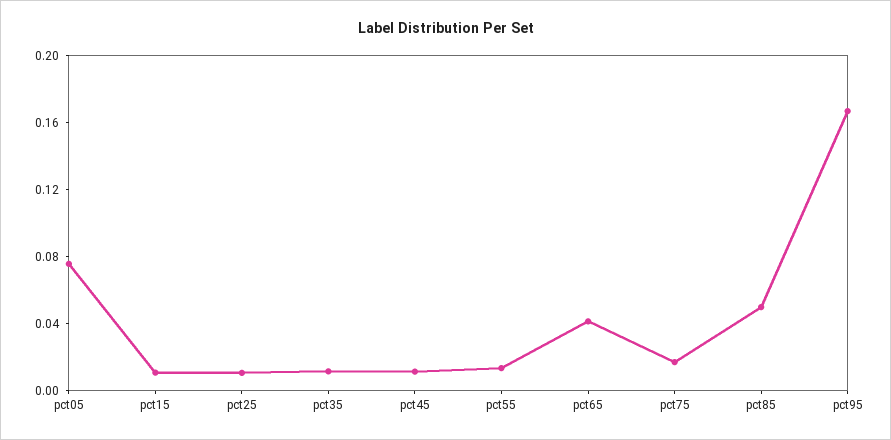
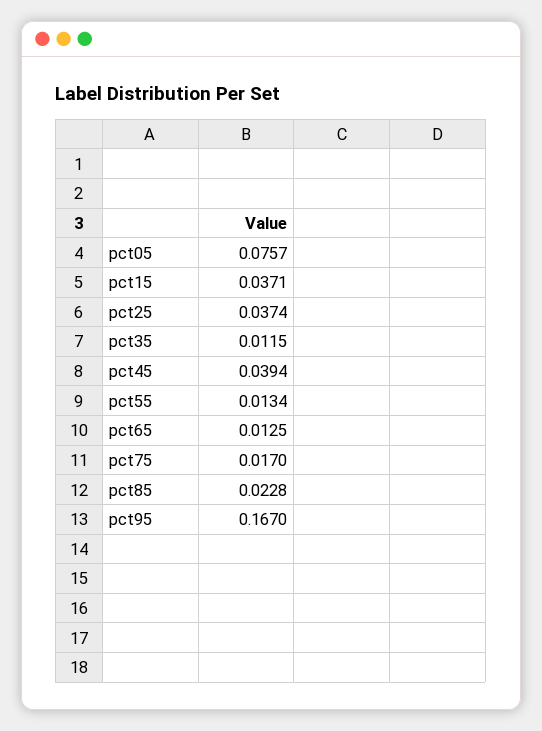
pct15: 0.01 -> 0.0371
pct25: 0.01 -> 0.0374
pct45: 0.01 -> 0.0394
pct65: 0.04 -> 0.0125
pct85: 0.05 -> 0.0228

